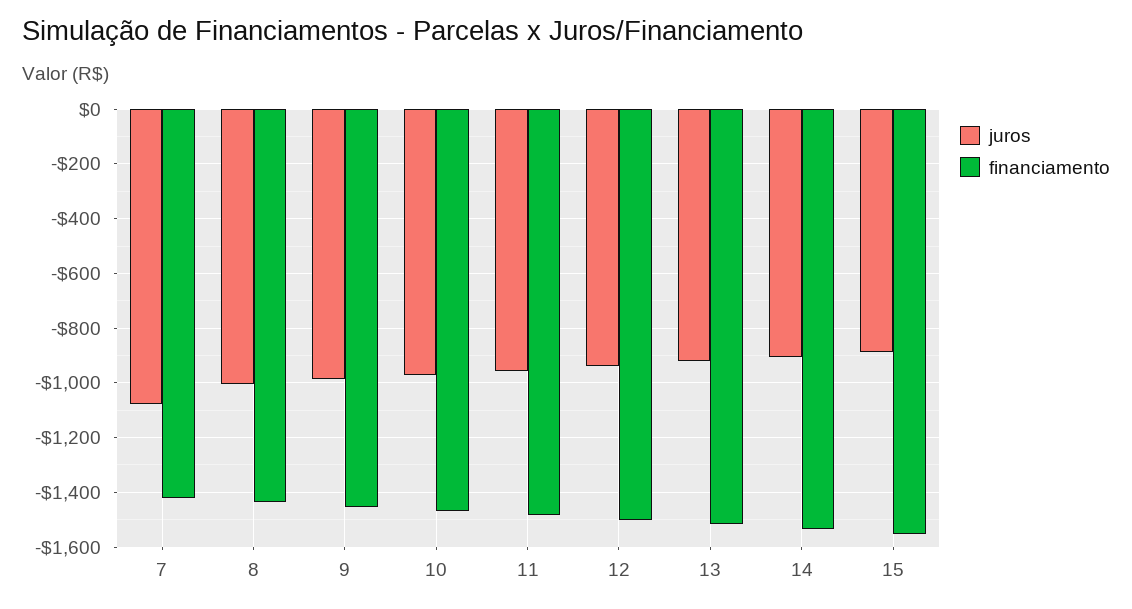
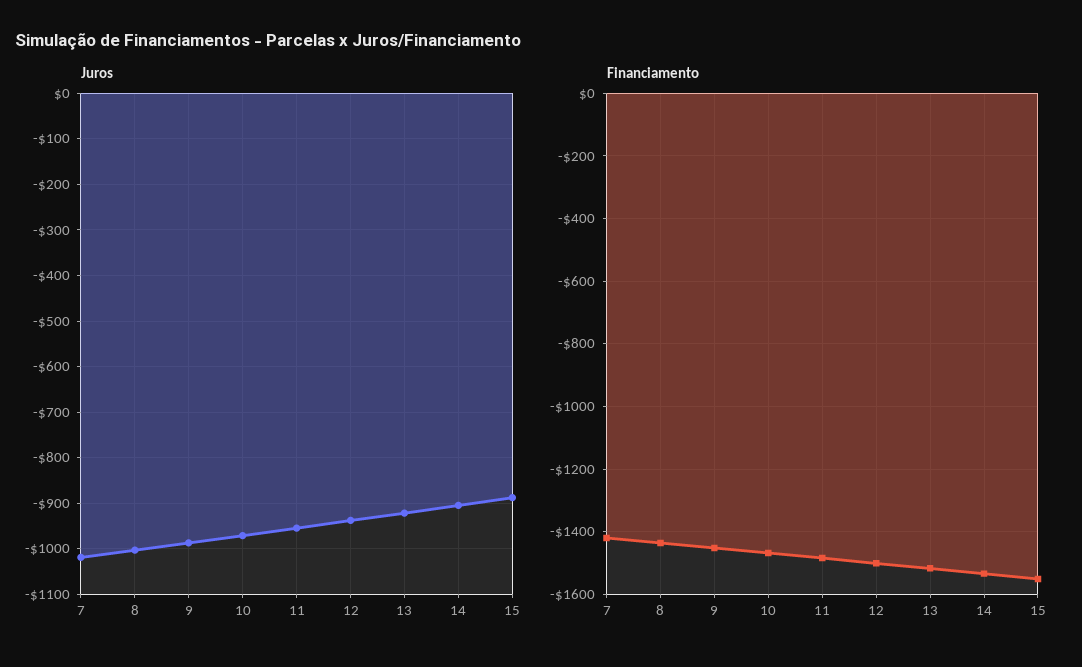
juros, 7: -1075 -> -1020

